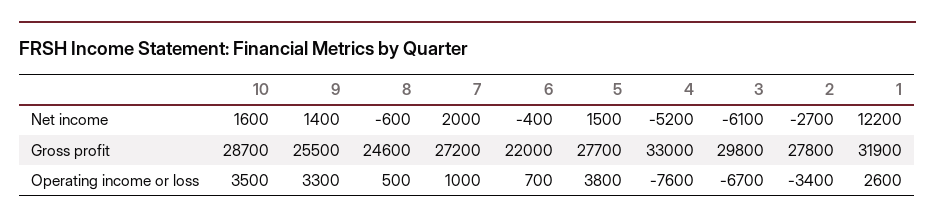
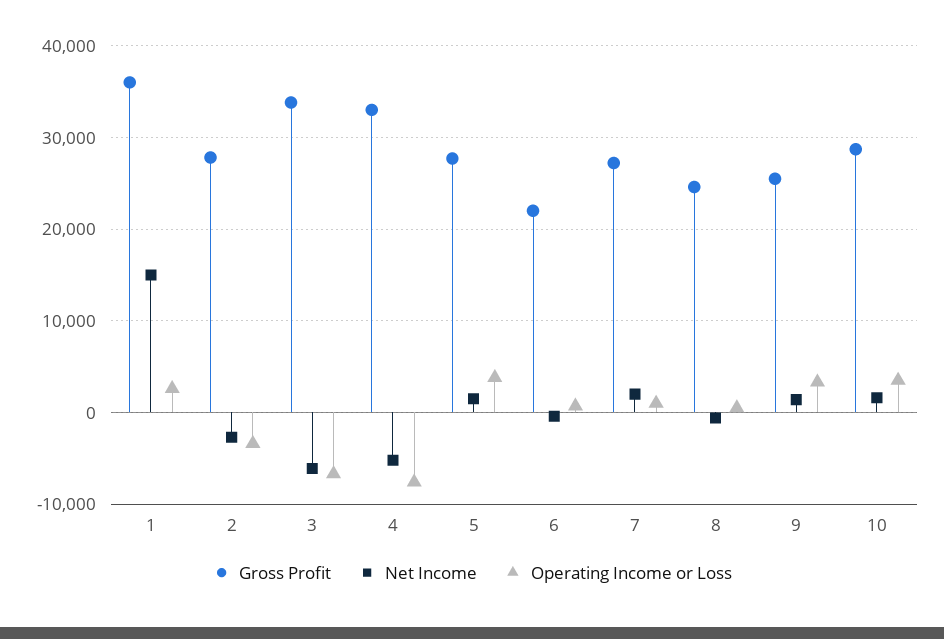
Net income, 1: 12200 -> 15000
Gross profit, 3: 29800 -> 34000
Gross profit, 1: 31900 -> 36000

